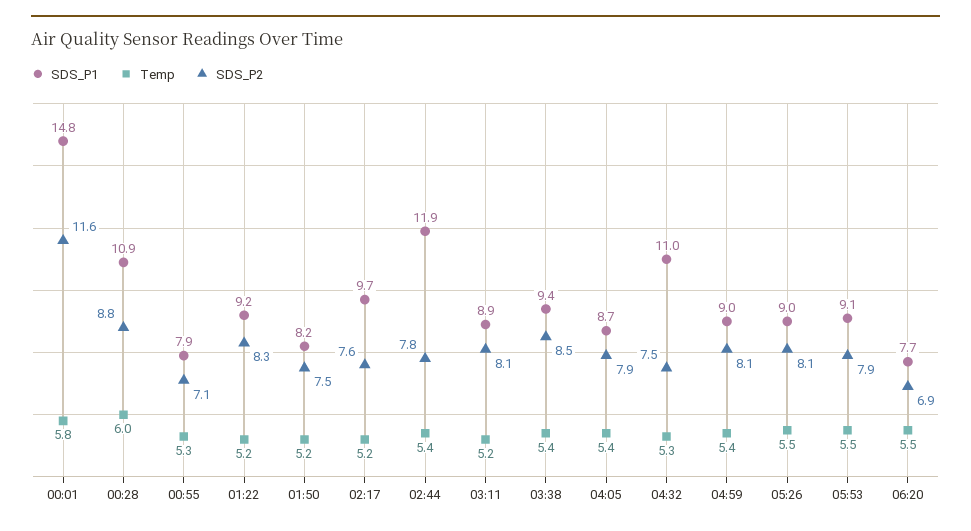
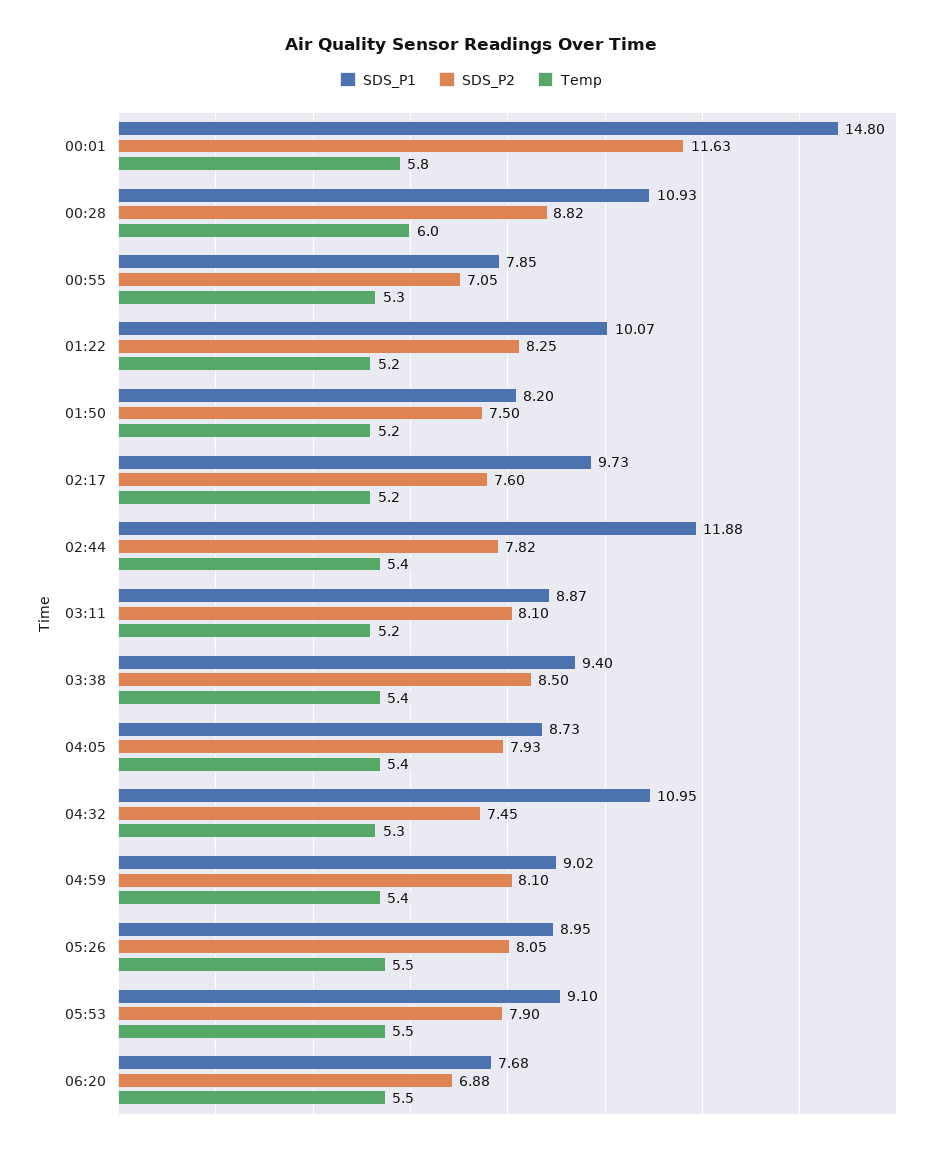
SDS_P1, 01:22: 9.2 -> 10.07

